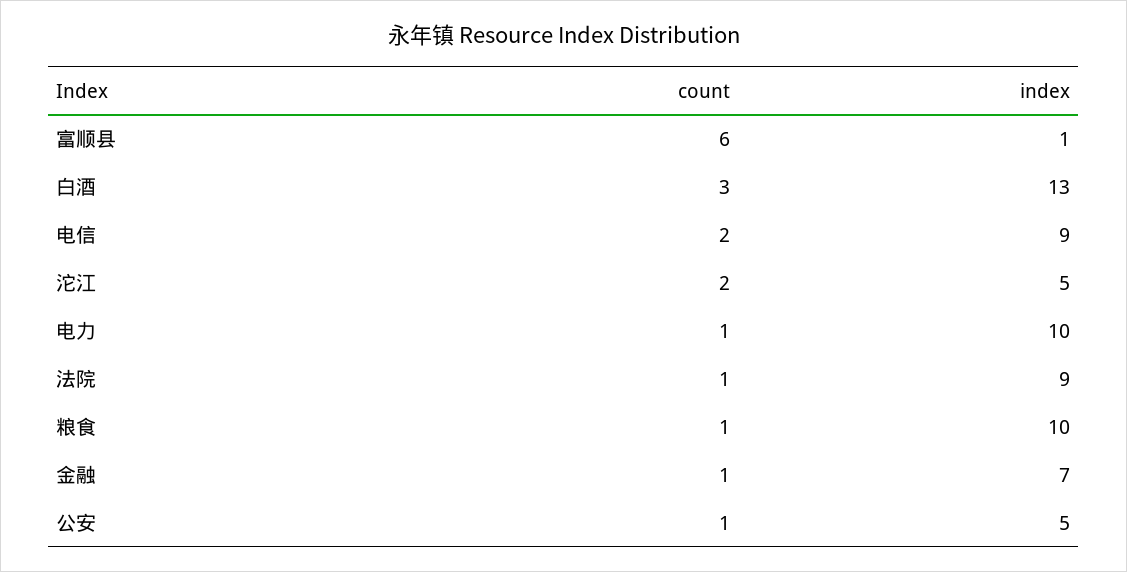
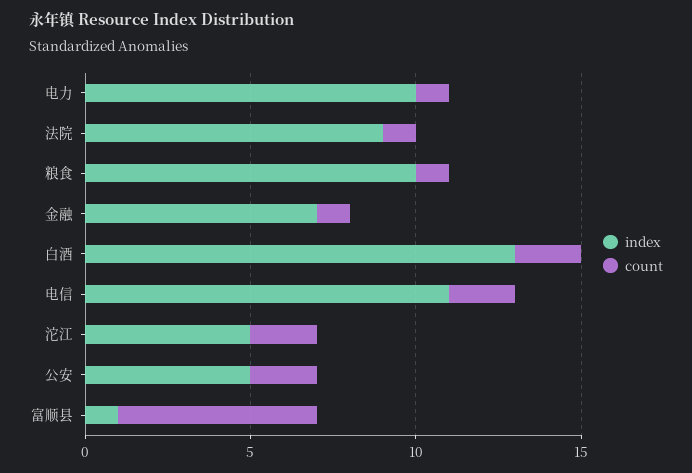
count, 白酒: 3 -> 2
index, 电信: 9 -> 11
count, 公安: 1 -> 2

